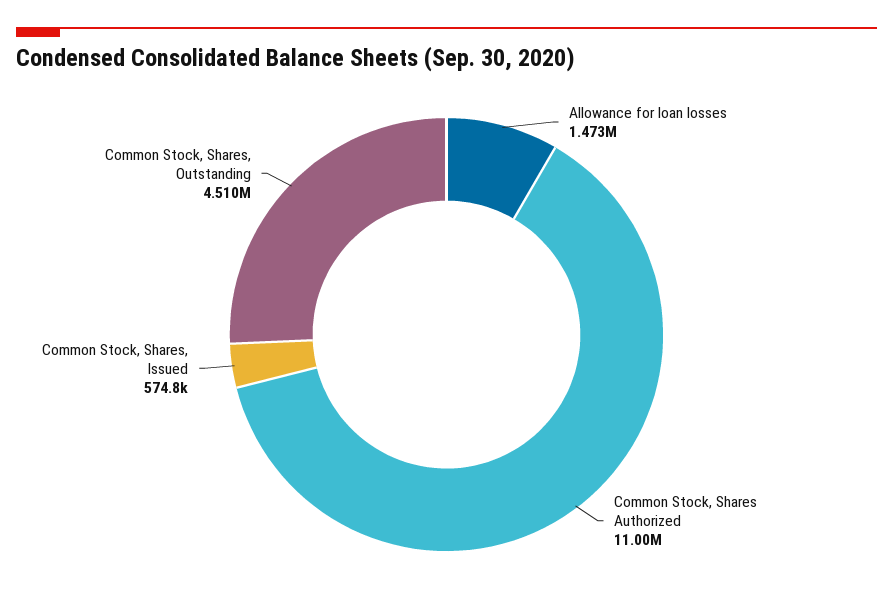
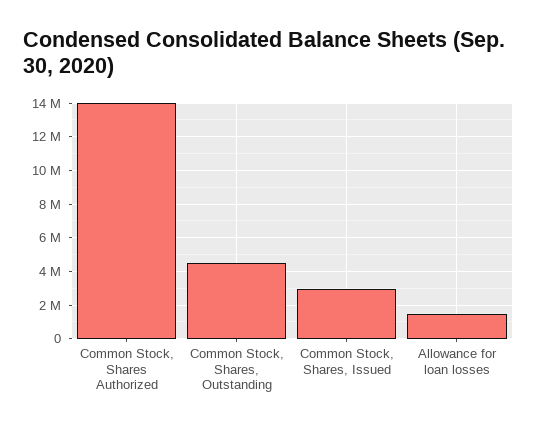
Common Stock, Shares Authorized: 11000000 -> 14000000
Common Stock, Shares, Issued: 574800 -> 3000000

